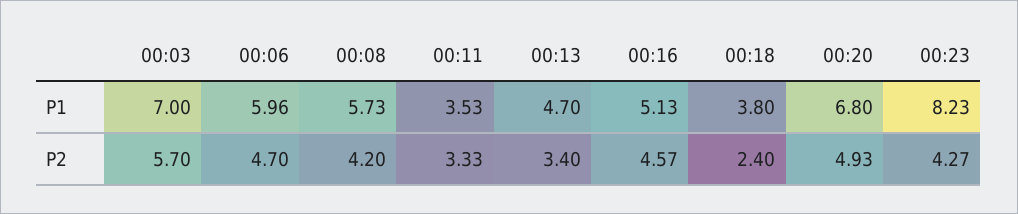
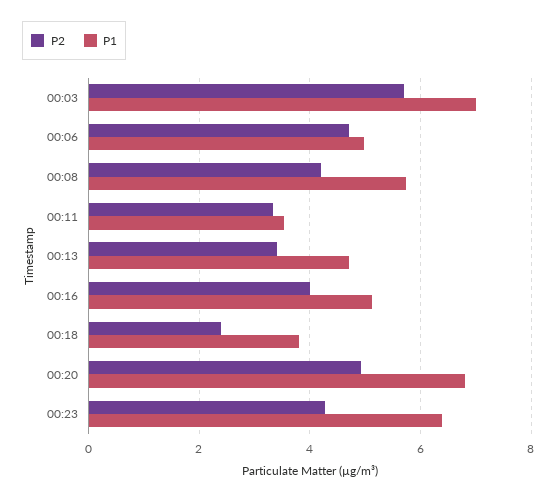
P1, 00:06: 5.96 -> 5
P1, 00:23: 8.23 -> 6.4
P2, 00:16: 4.57 -> 4

